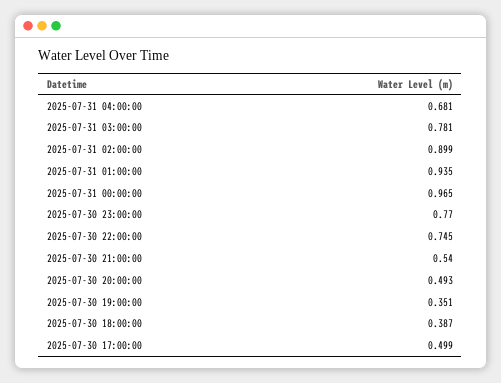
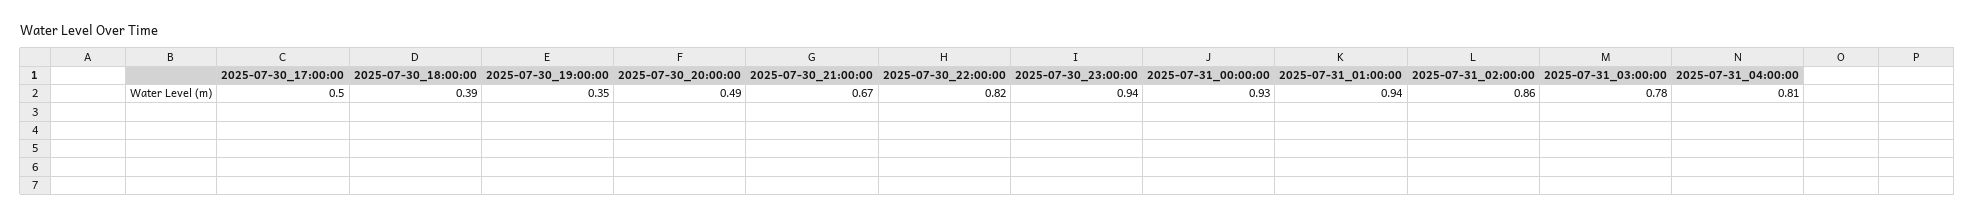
2025-07-31 04:00:00: 0.681 -> 0.81
2025-07-31 02:00:00: 0.899 -> 0.86
2025-07-31 00:00:00: 0.965 -> 0.93
2025-07-30 23:00:00: 0.77 -> 0.94
2025-07-30 22:00:00: 0.745 -> 0.82
2025-07-30 21:00:00: 0.54 -> 0.67

